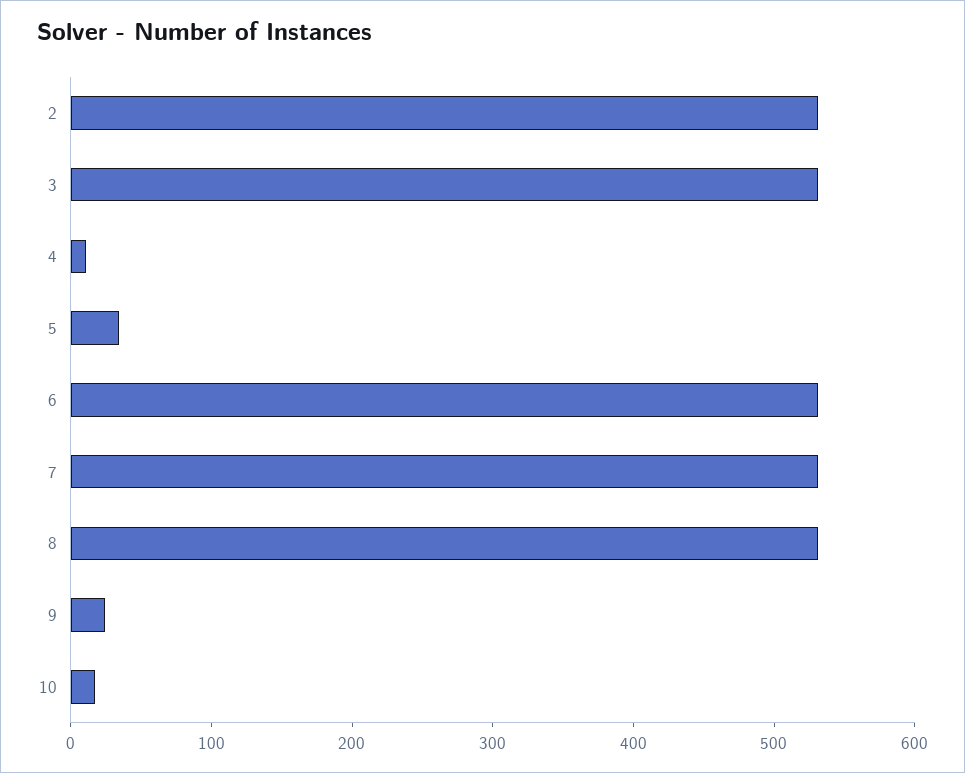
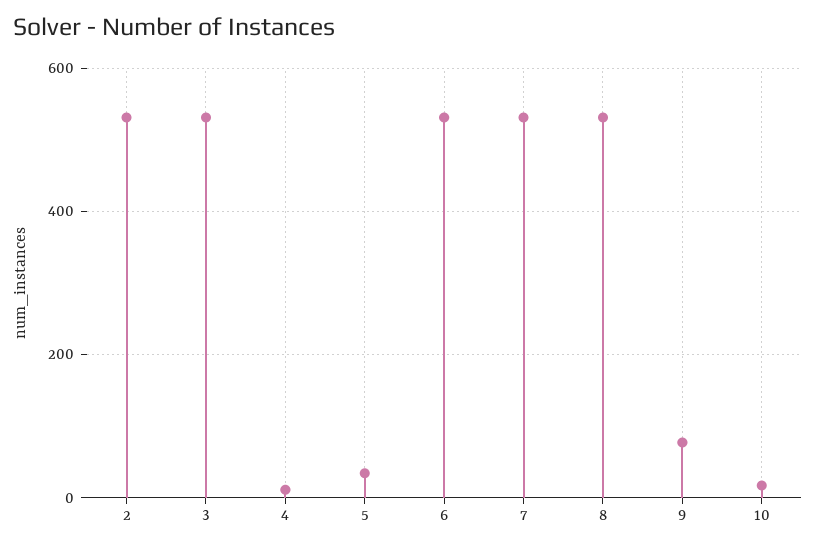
9: 20 -> 80

